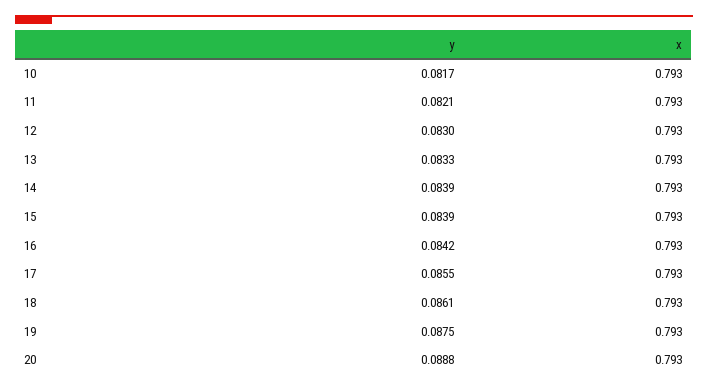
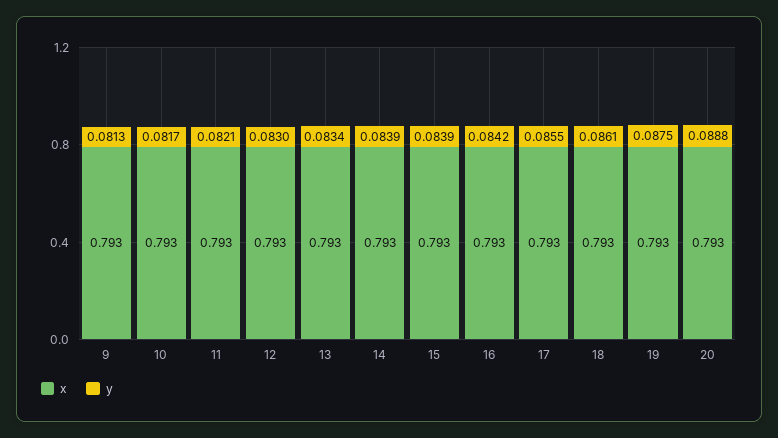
y, 13: 0.0833 -> 0.0834
x, 9: none -> 0.793
y, 9: none -> 0.0813

